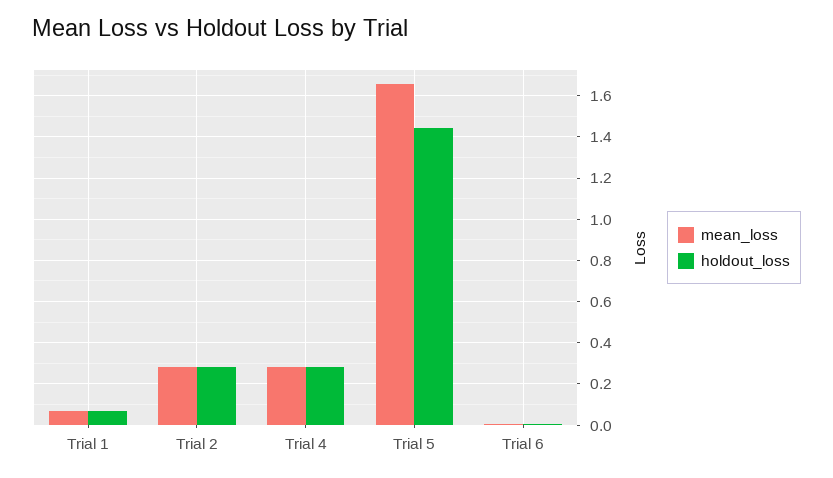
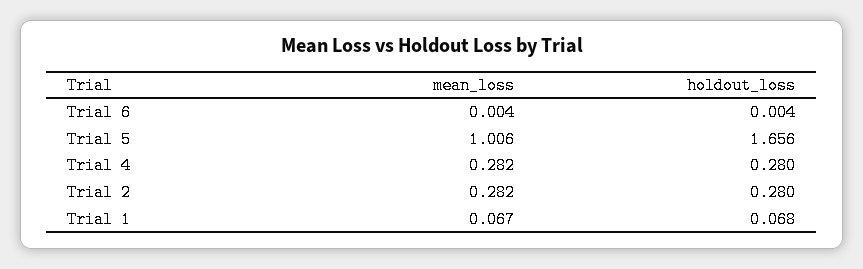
mean_loss, Trial 5: 1.65 -> 1.006
holdout_loss, Trial 5: 1.45 -> 1.656

